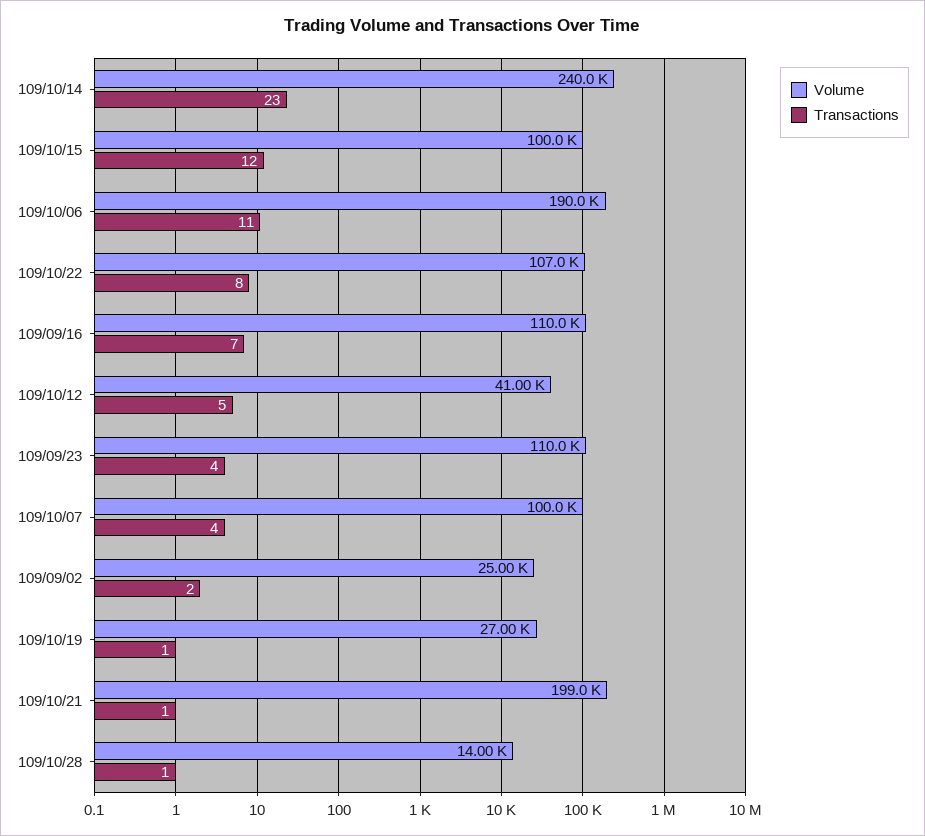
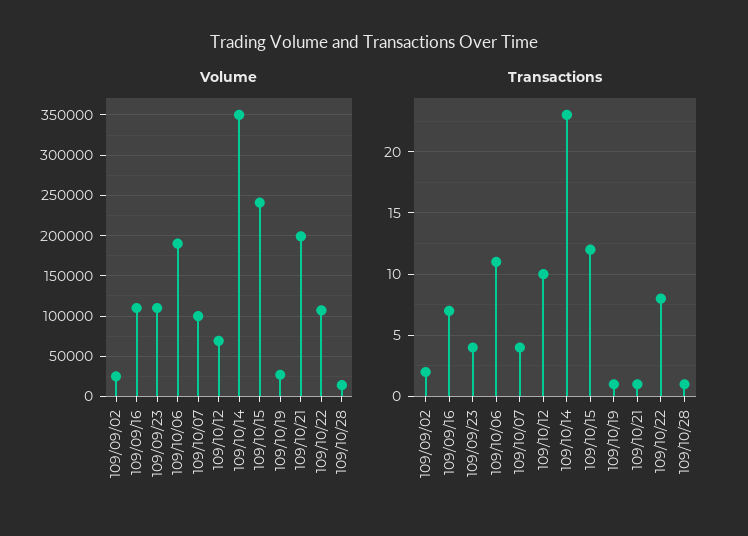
Volume, 109/10/14: 240000 -> 350000
Volume, 109/10/15: 100000 -> 240000
Volume, 109/10/12: 41000 -> 70000
Transactions, 109/10/12: 5 -> 10

